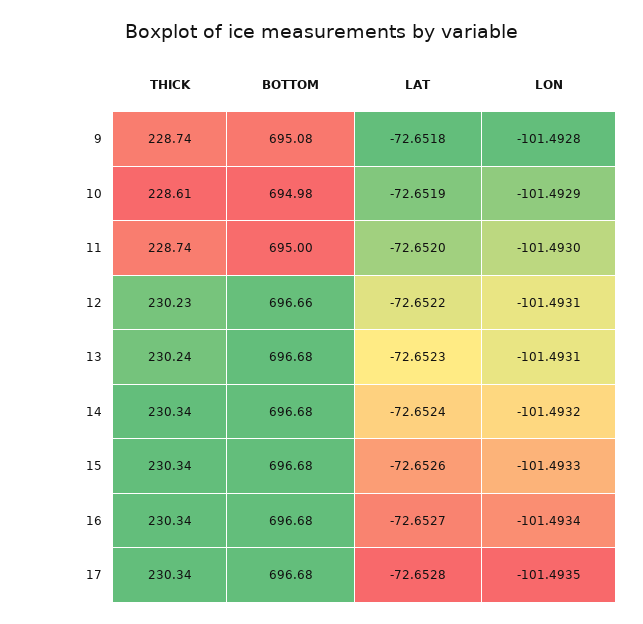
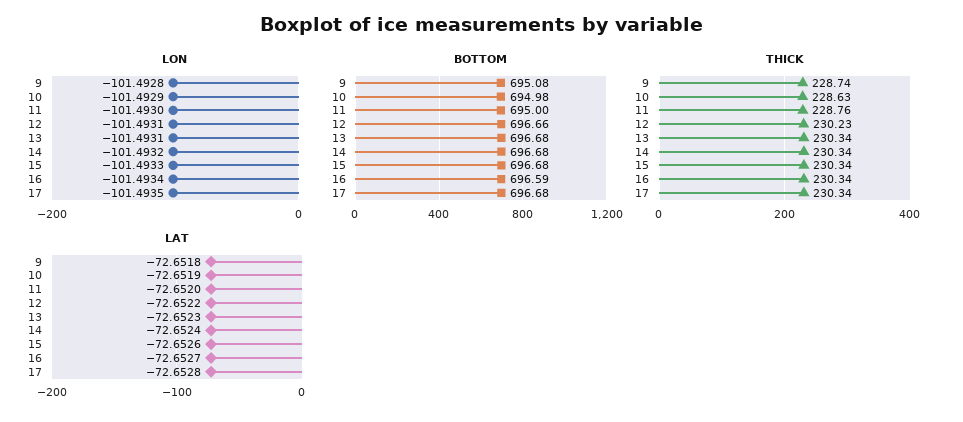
THICK, 10: 228.61 -> 228.63
THICK, 11: 228.74 -> 228.76
THICK, 13: 230.24 -> 230.34
BOTTOM, 16: 696.68 -> 696.59

